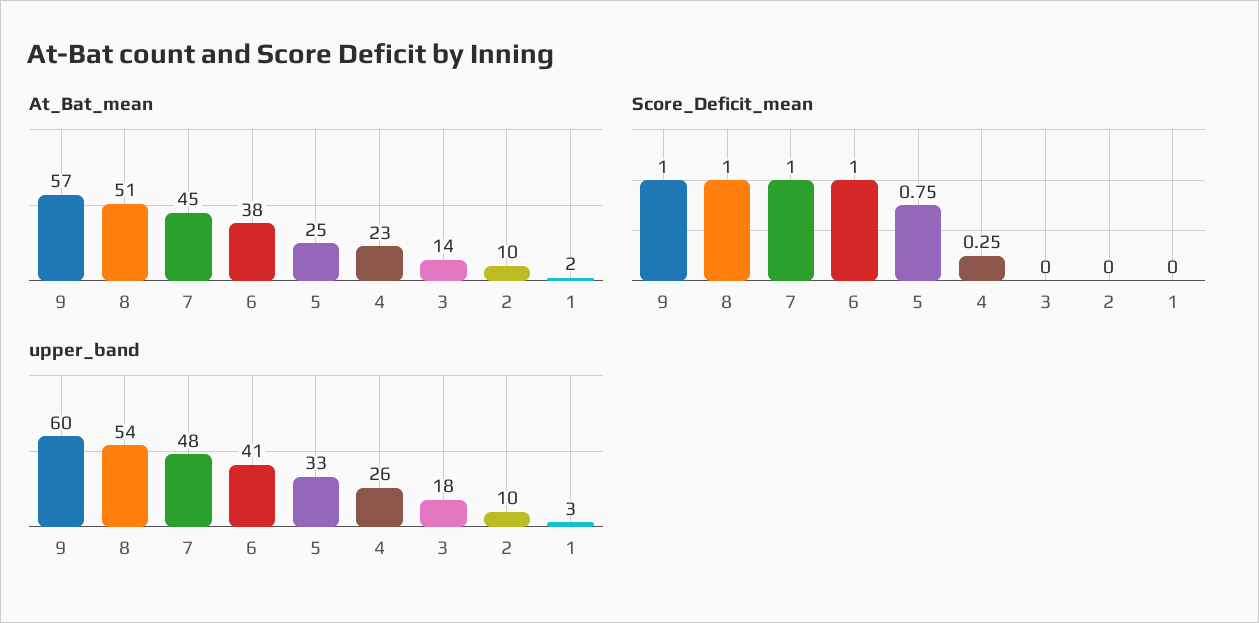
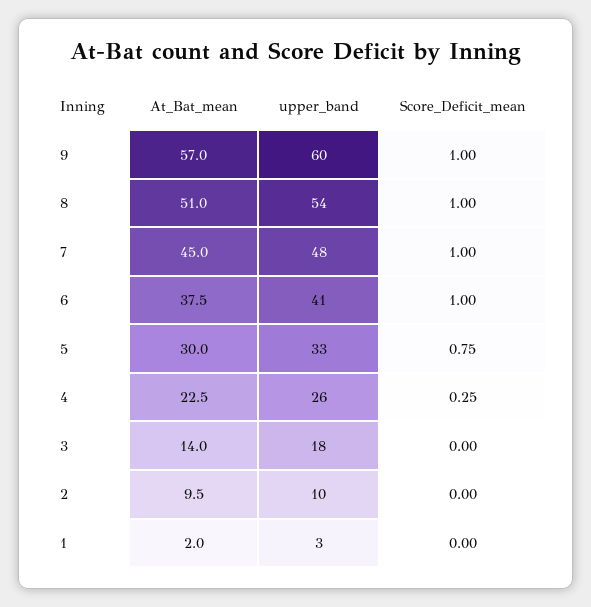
At_Bat_mean, 5: 25 -> 30

